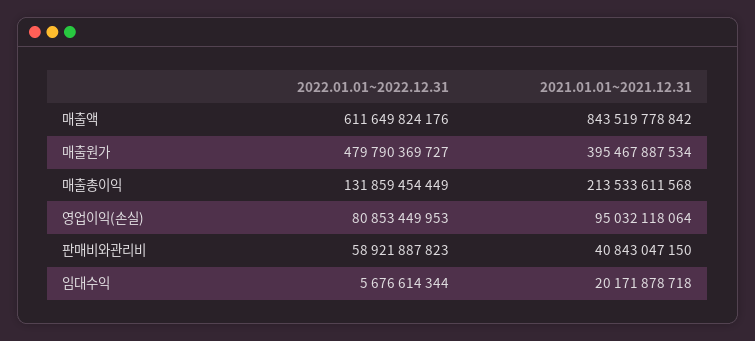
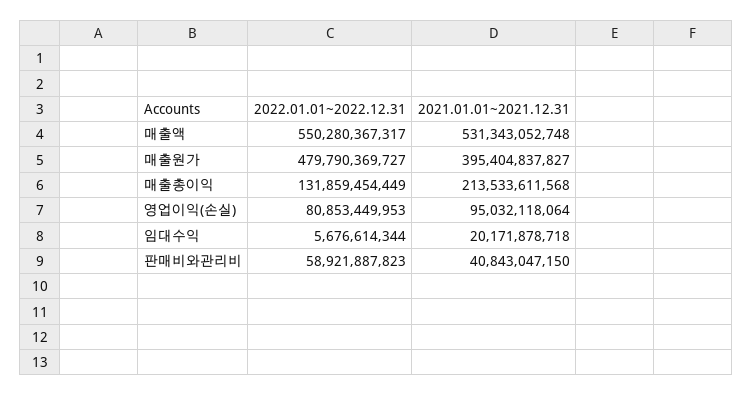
2022.01.01~2022.12.31, 매출액: 611649824176 -> 550280367317
2021.01.01~2021.12.31, 매출액: 843519778842 -> 531343052748
2021.01.01~2021.12.31, 매출원가: 395467887534 -> 395404837827

